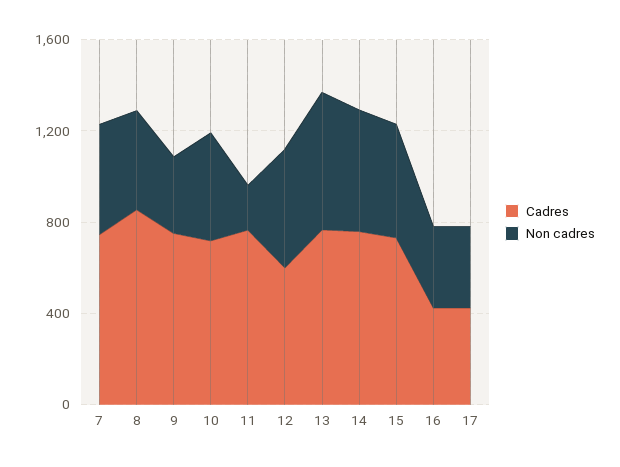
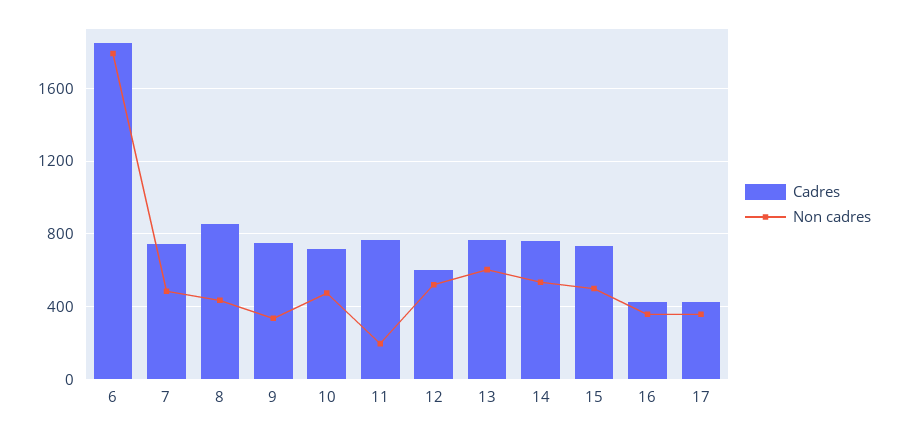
Cadres, 6: none -> 1850
Non cadres, 6: none -> 1800

